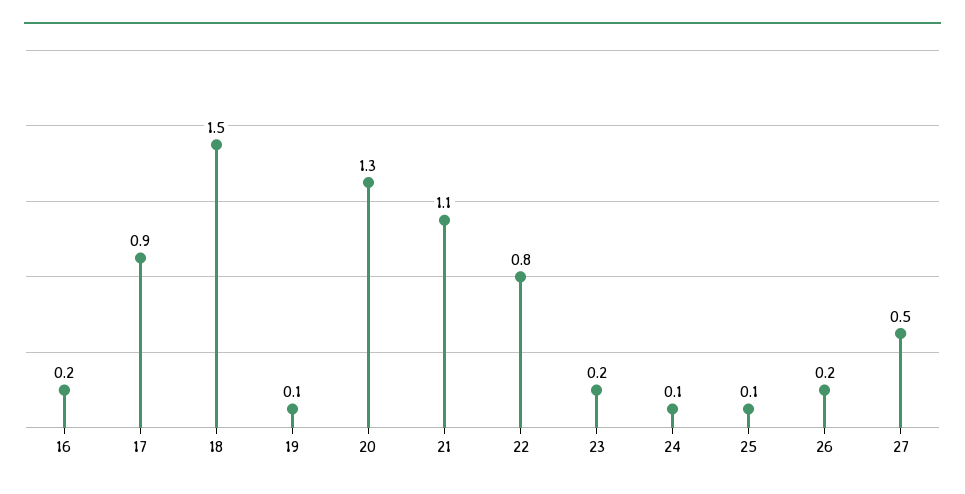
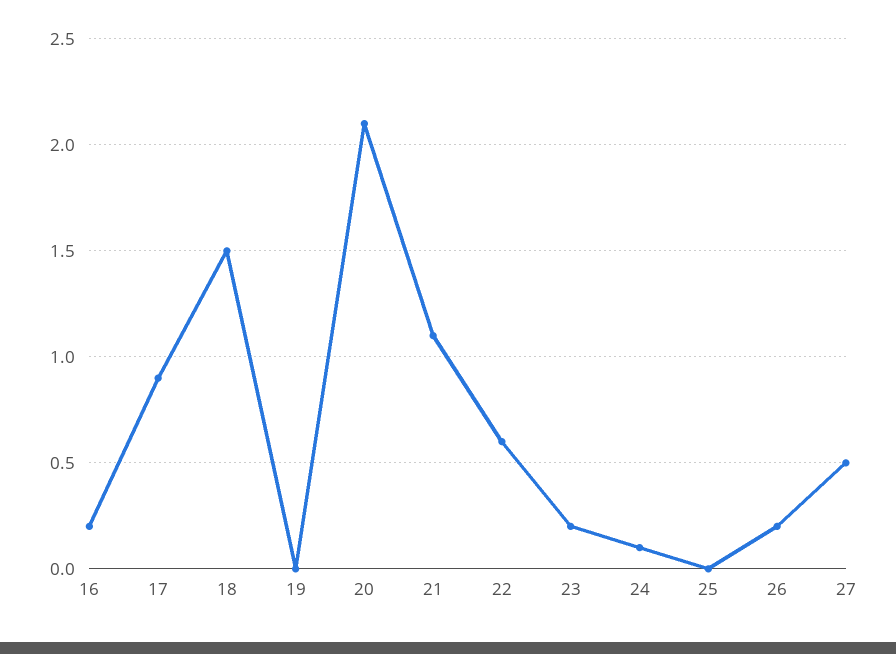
19: 0.1 -> 0
20: 1.3 -> 2.1
22: 0.8 -> 0.6
25: 0.1 -> 0

